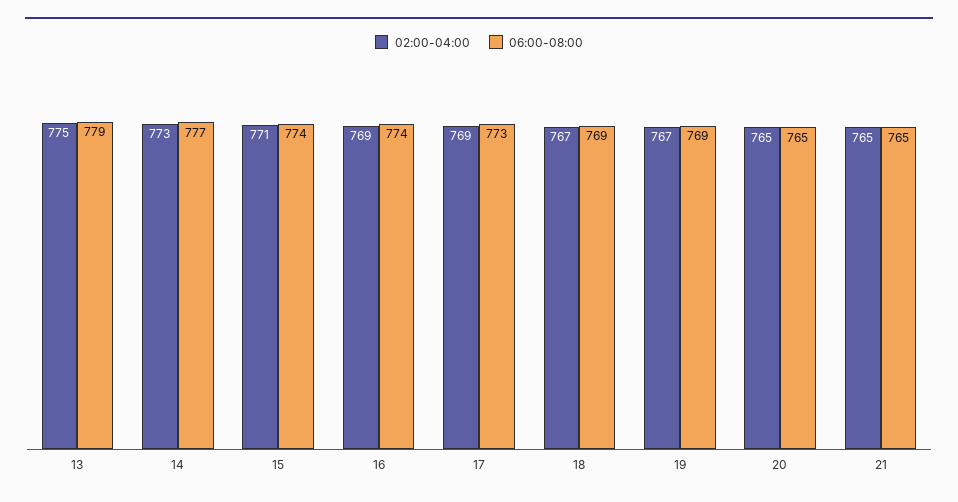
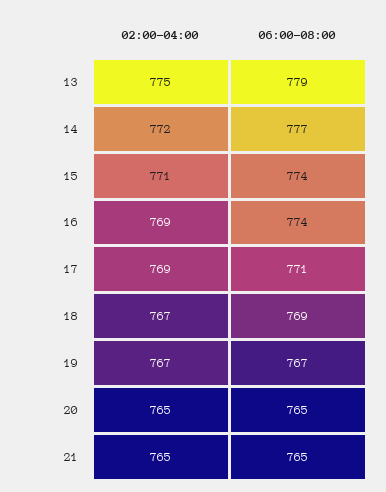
02:00-04:00, 14: 773 -> 772
06:00-08:00, 17: 773 -> 771
06:00-08:00, 19: 769 -> 767

